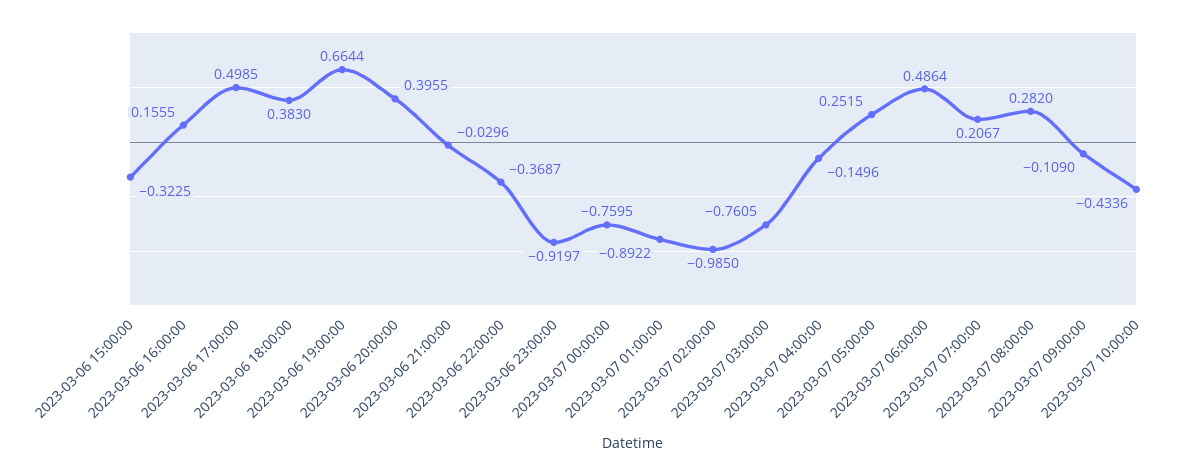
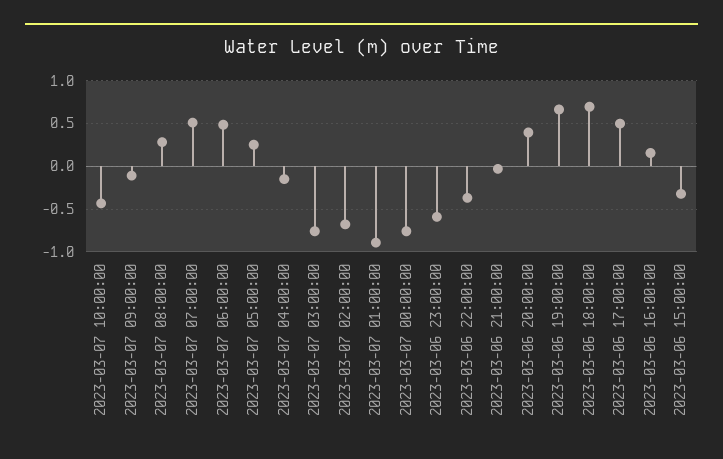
2023-03-06 18:00:00: 0.383 -> 0.7
2023-03-06 23:00:00: -0.9197 -> -0.6
2023-03-07 02:00:00: -0.985 -> -0.7
2023-03-07 07:00:00: 0.2067 -> 0.5

